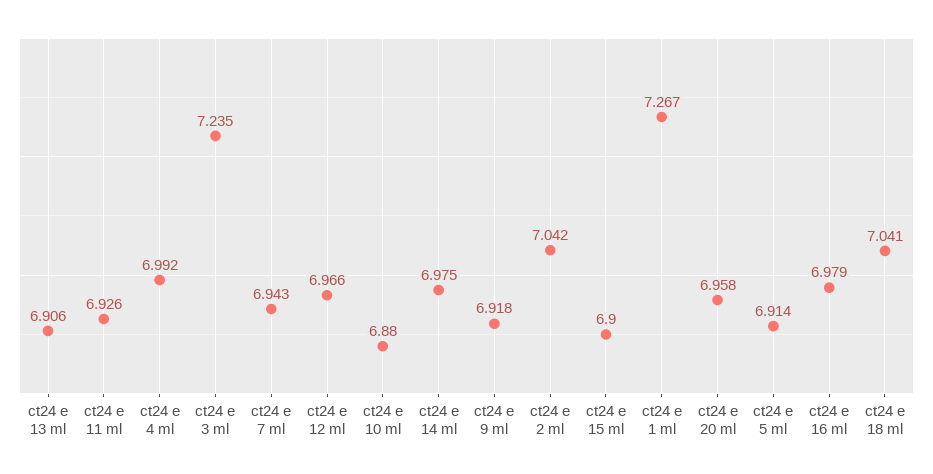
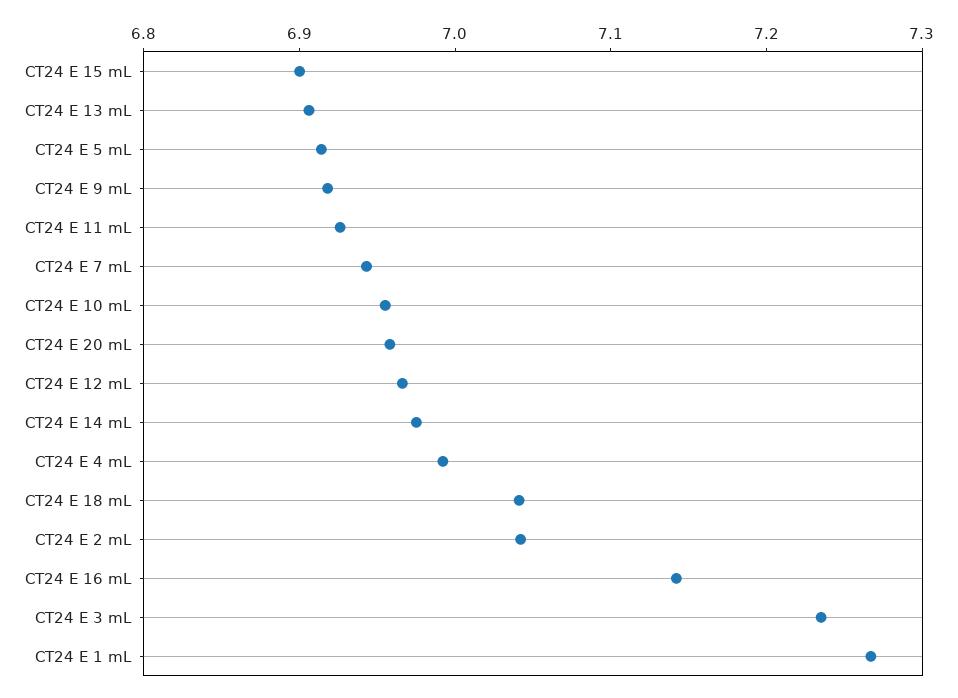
ct24 e 10 ml: 6.88 -> 6.96
ct24 e 16 ml: 6.979 -> 7.14

